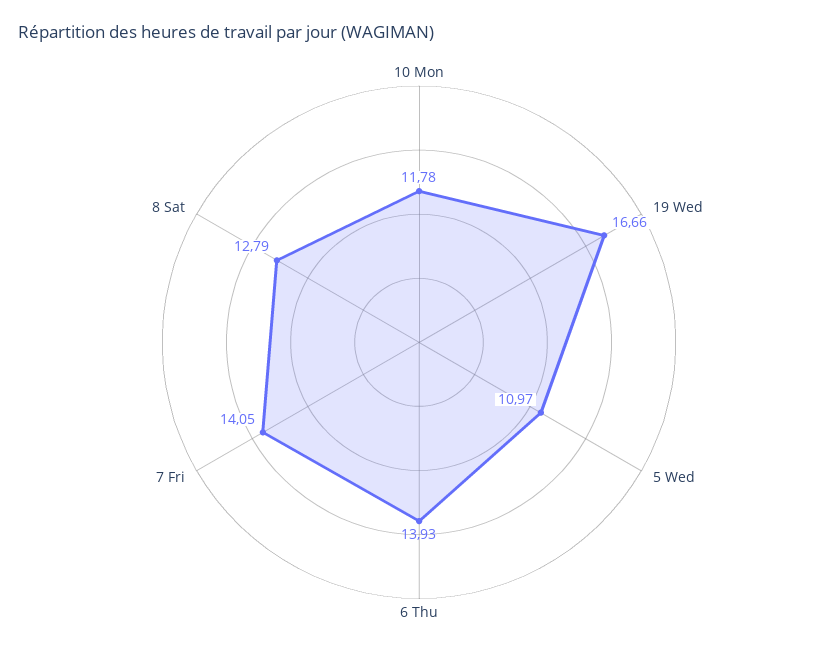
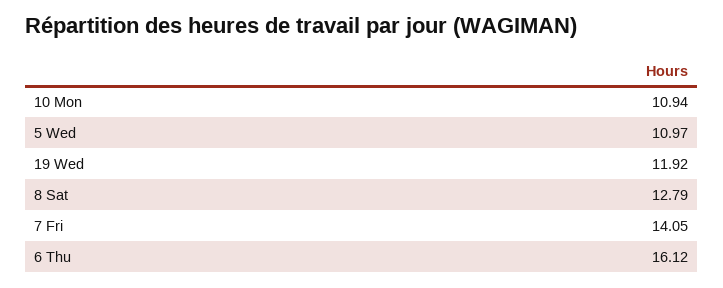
10 Mon: 11.78 -> 10.94
19 Wed: 16.66 -> 11.92
6 Thu: 13.93 -> 16.12

